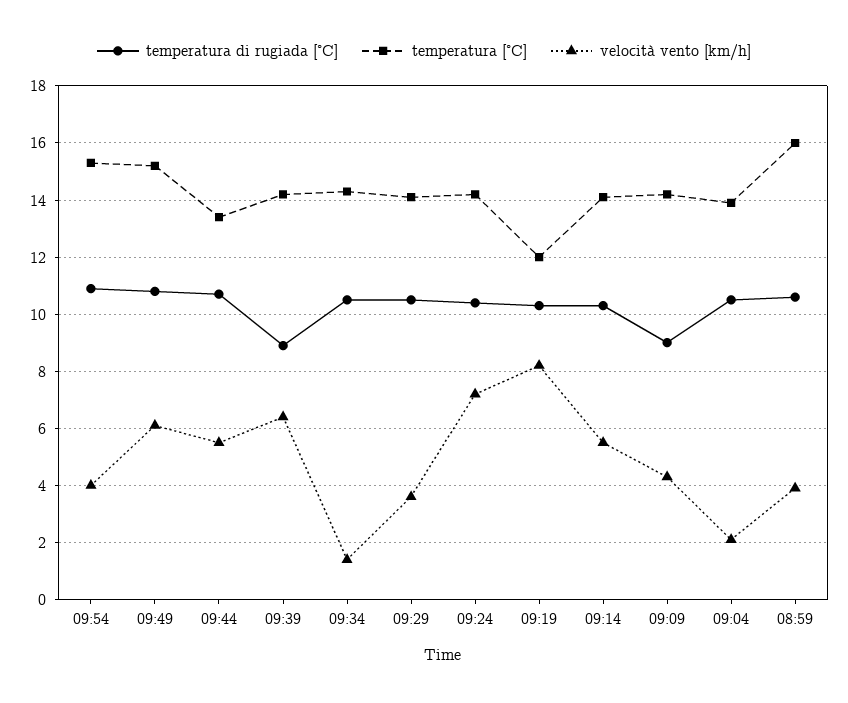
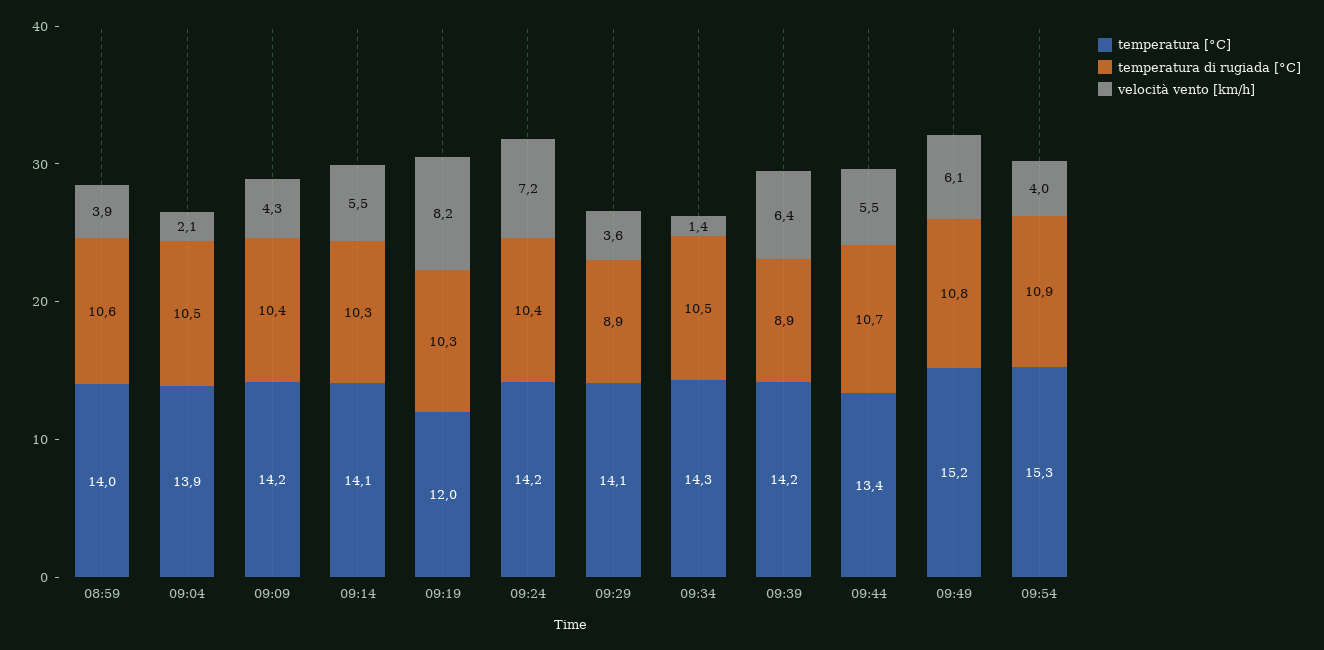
temperatura di rugiada [°C], 09:29: 10.5 -> 8.9
temperatura di rugiada [°C], 09:09: 9 -> 10.4
temperatura [°C], 08:59: 16 -> 14

